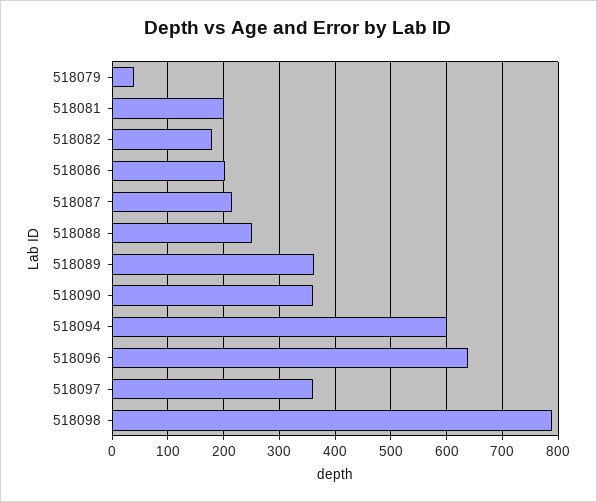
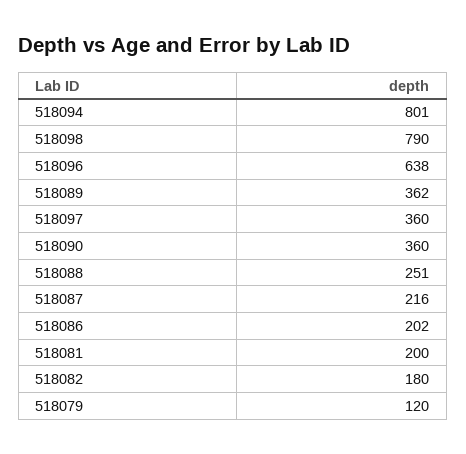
518079: 40 -> 120
518094: 600 -> 801

